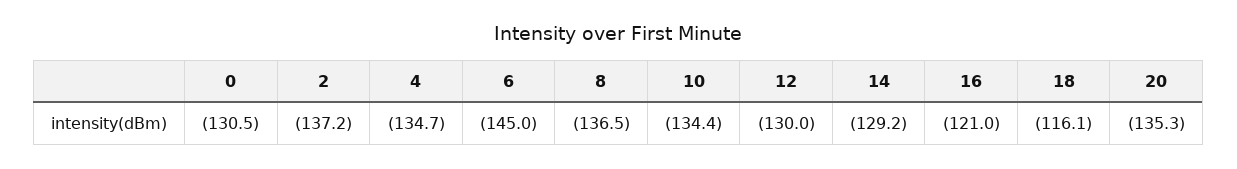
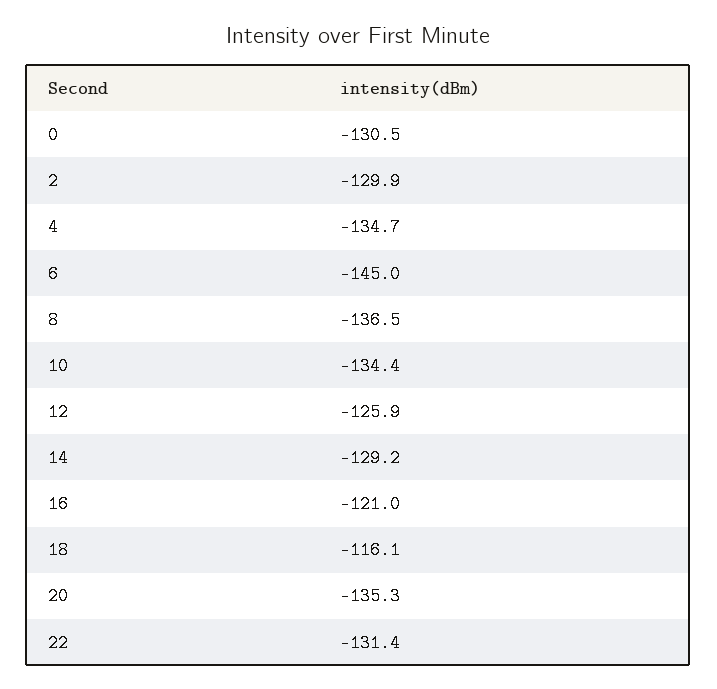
2: -137.2 -> -129.9
12: -130 -> -125.9
22: none -> -131.4

